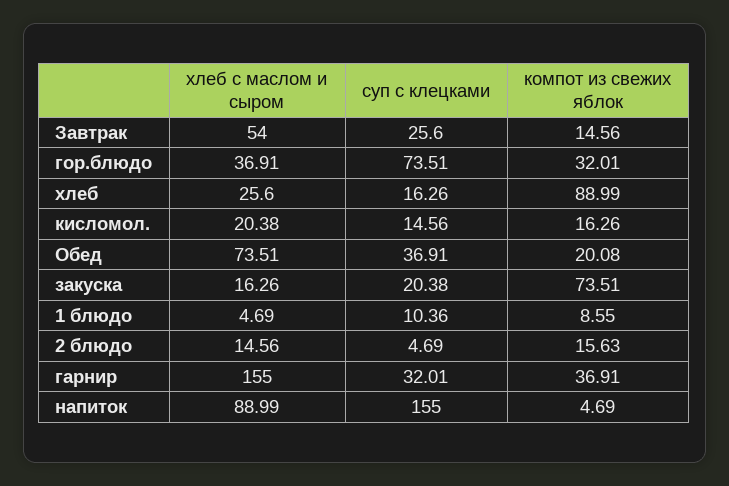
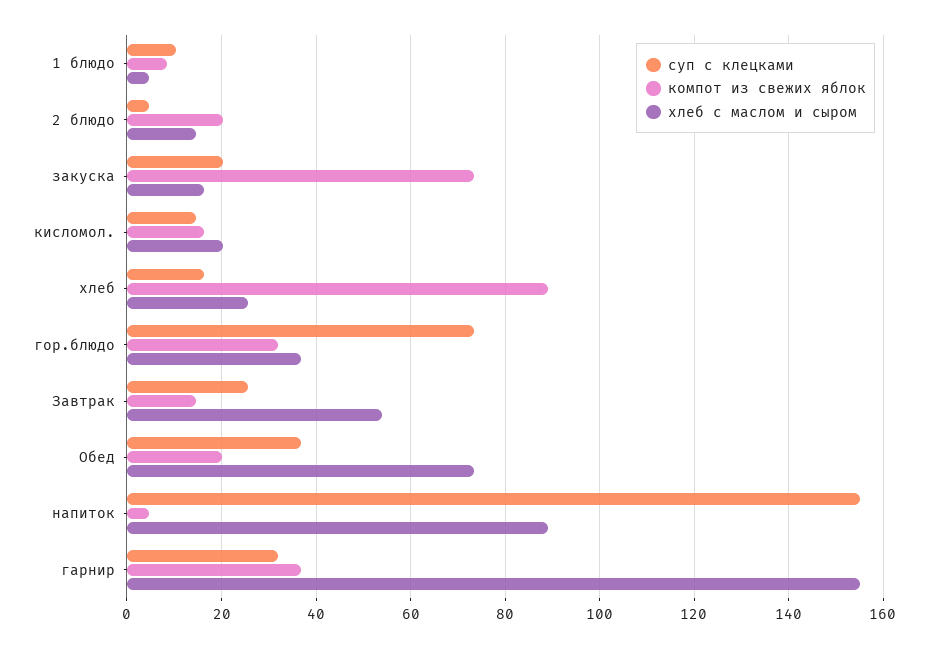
компот из свежих яблок, 2 блюдо: 15.63 -> 20

